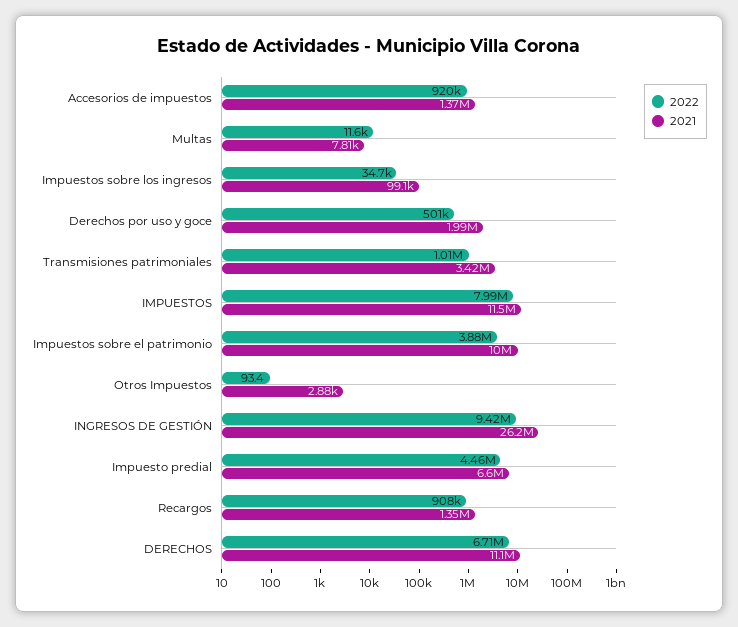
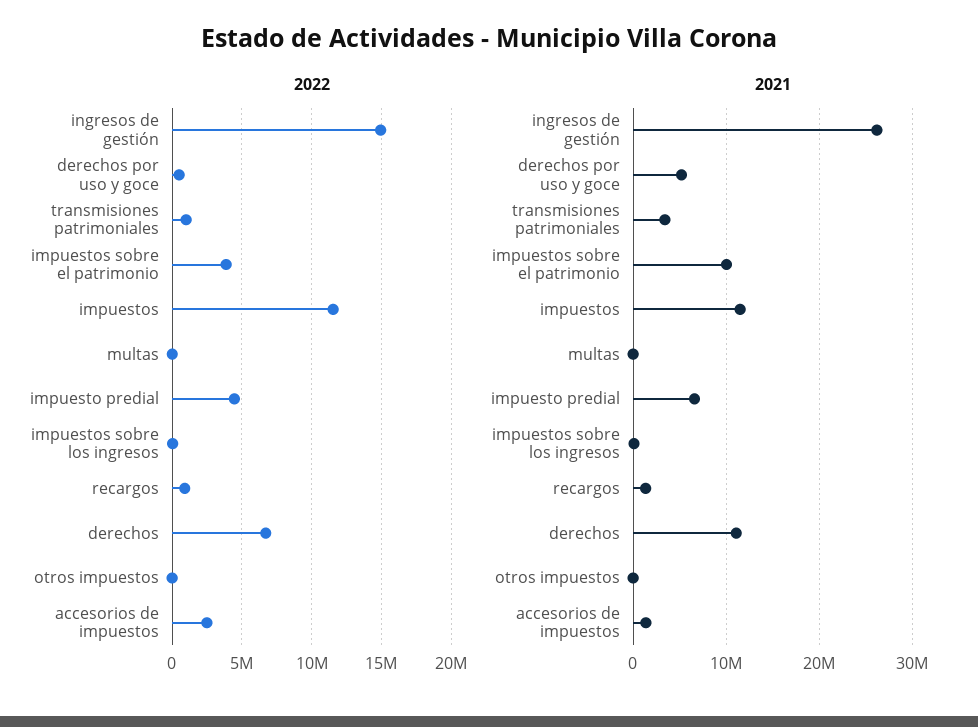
2022, Accesorios de impuestos: 920000 -> 2500000
2021, Derechos por uso y goce: 1990000 -> 5000000
2022, IMPUESTOS: 7990000 -> 11500000
2022, INGRESOS DE GESTIÓN: 9420000 -> 15000000

